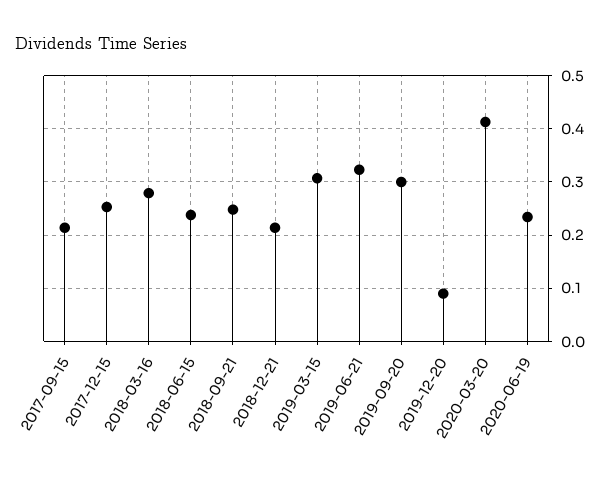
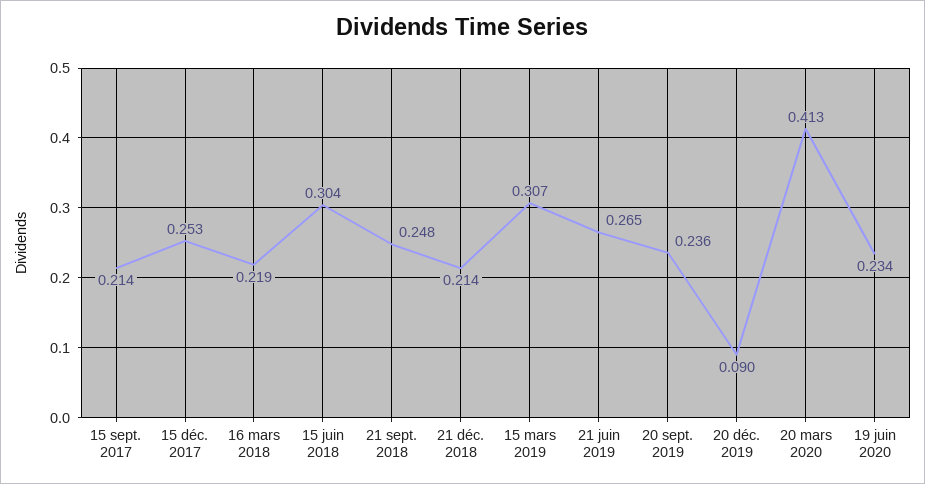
2018-03-16: 0.28 -> 0.219
2018-06-15: 0.24 -> 0.304
2019-06-21: 0.32 -> 0.265
2019-09-20: 0.3 -> 0.236

